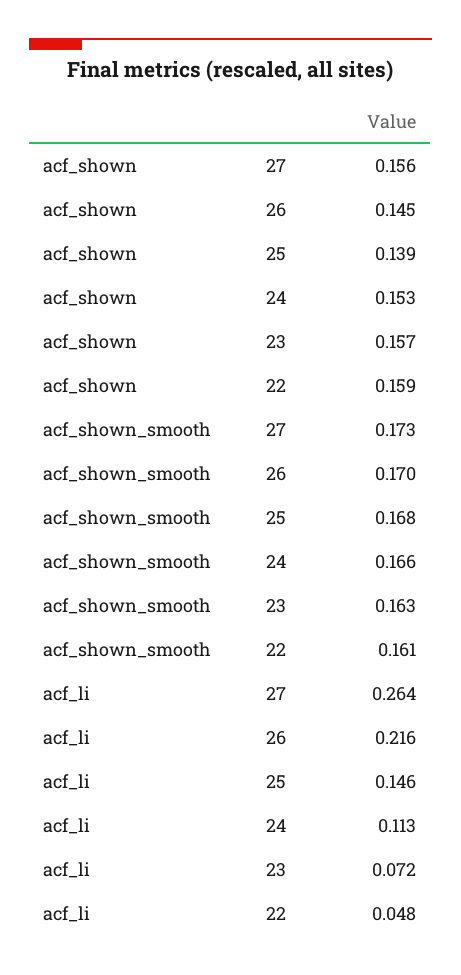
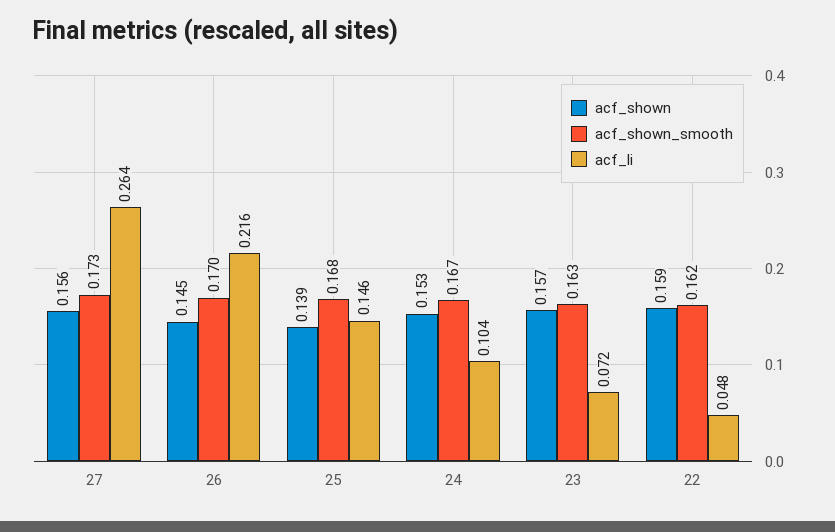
acf_shown_smooth, 24: 0.166 -> 0.167
acf_shown_smooth, 22: 0.161 -> 0.162
acf_li, 24: 0.113 -> 0.104

